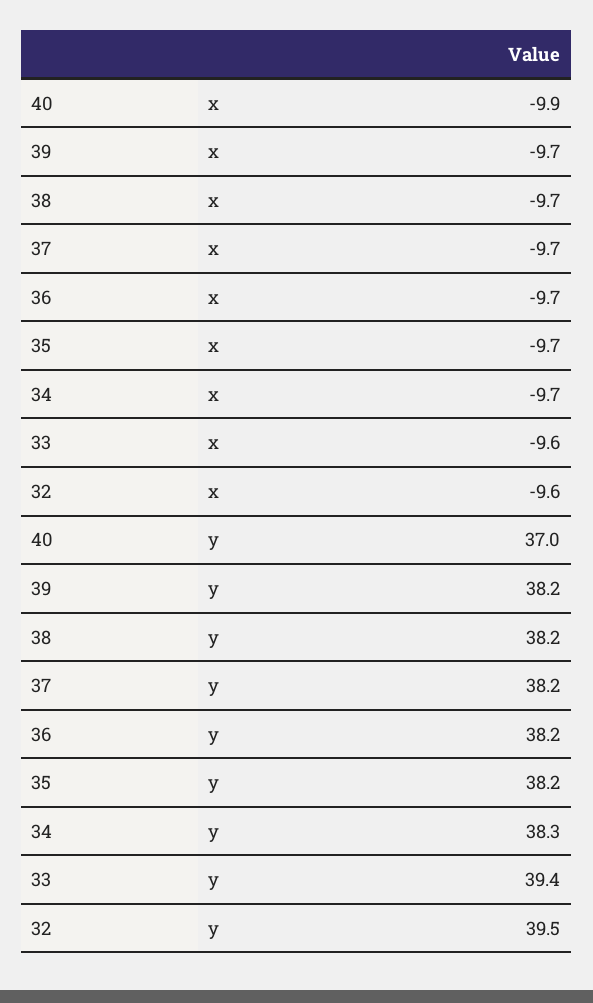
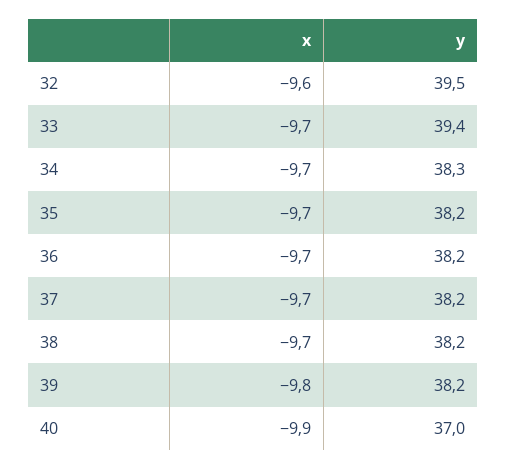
39, x: -9.7 -> -9.8
33, x: -9.6 -> -9.7

